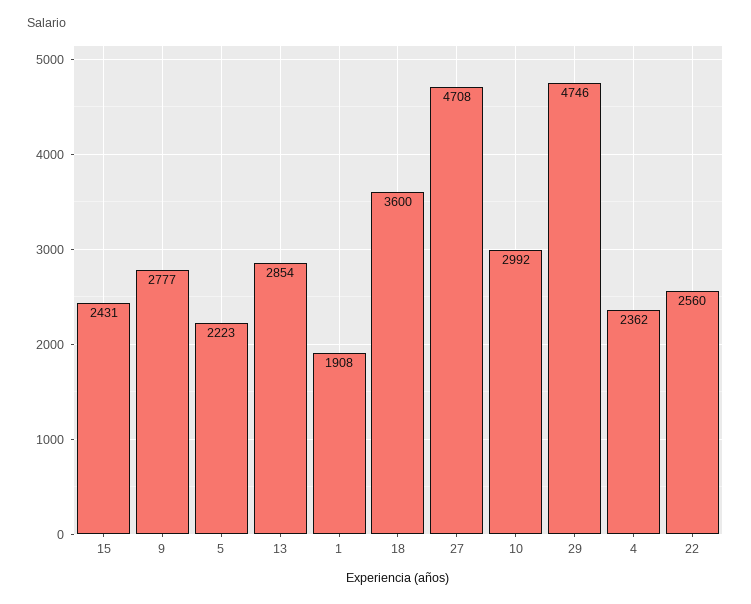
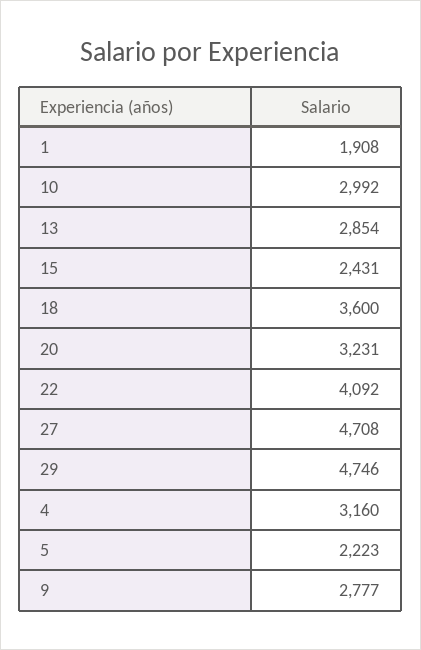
4: 2362 -> 3160
22: 2560 -> 4092
20: none -> 3231

